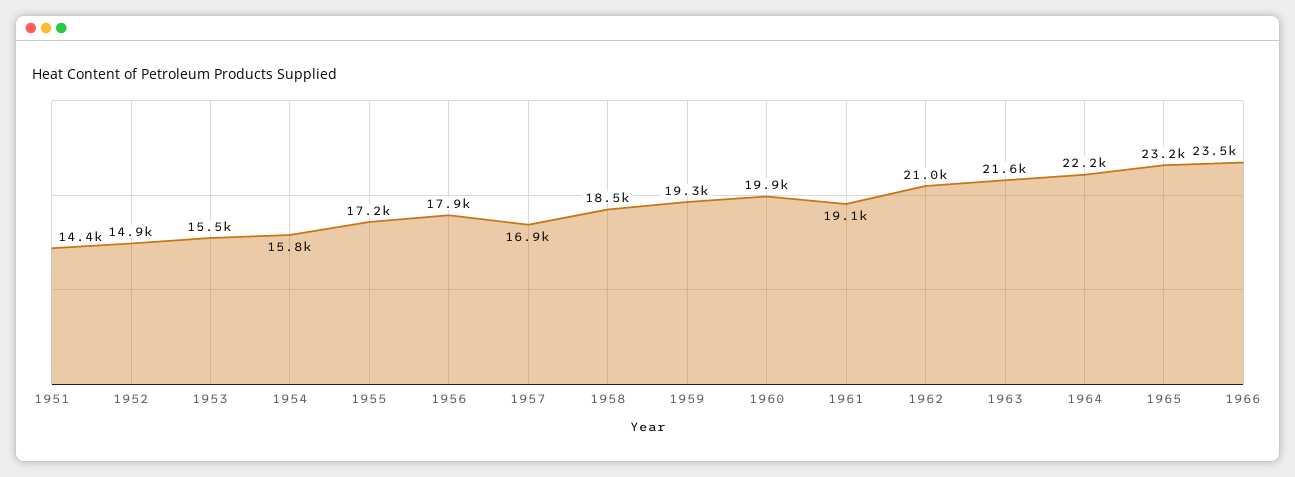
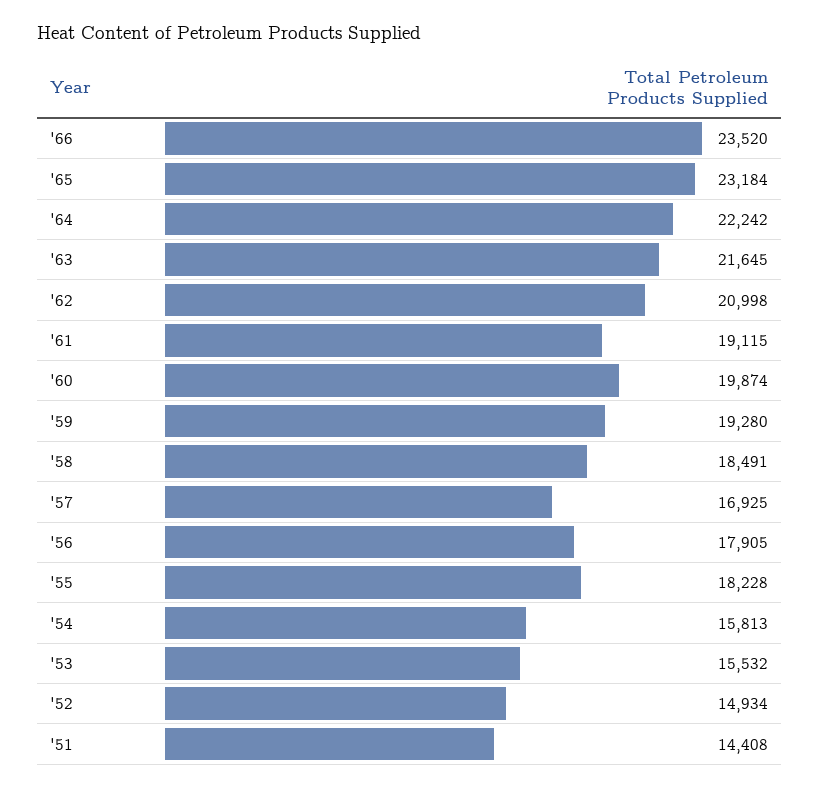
1955: 17200 -> 18228

